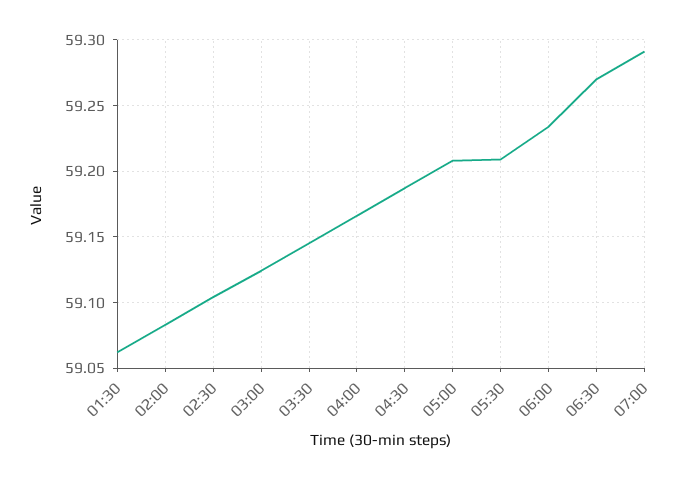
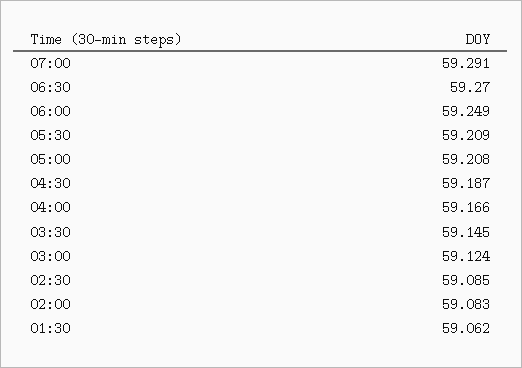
02:30: 59.105 -> 59.085
06:00: 59.235 -> 59.249

